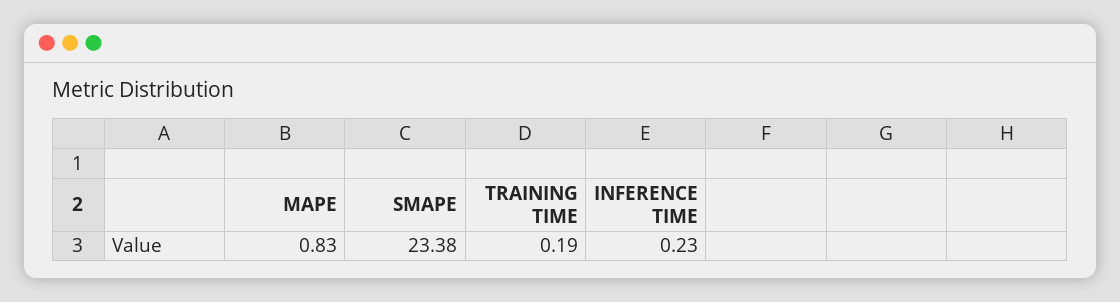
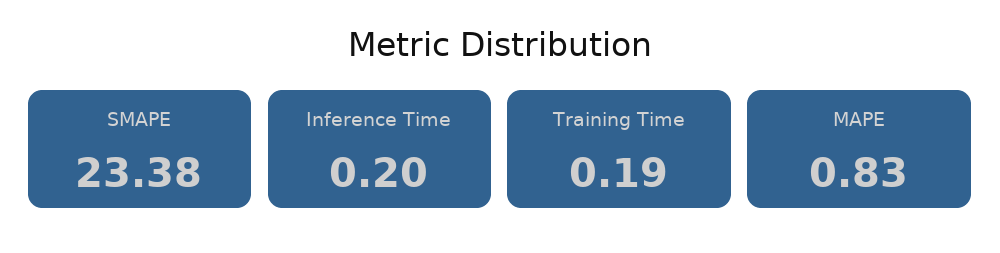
INFERENCE TIME: 0.23 -> 0.2

